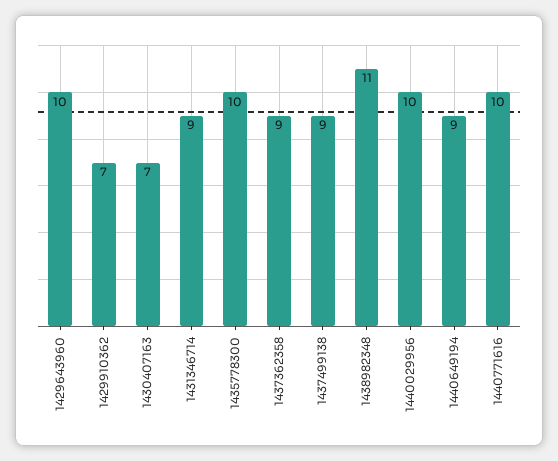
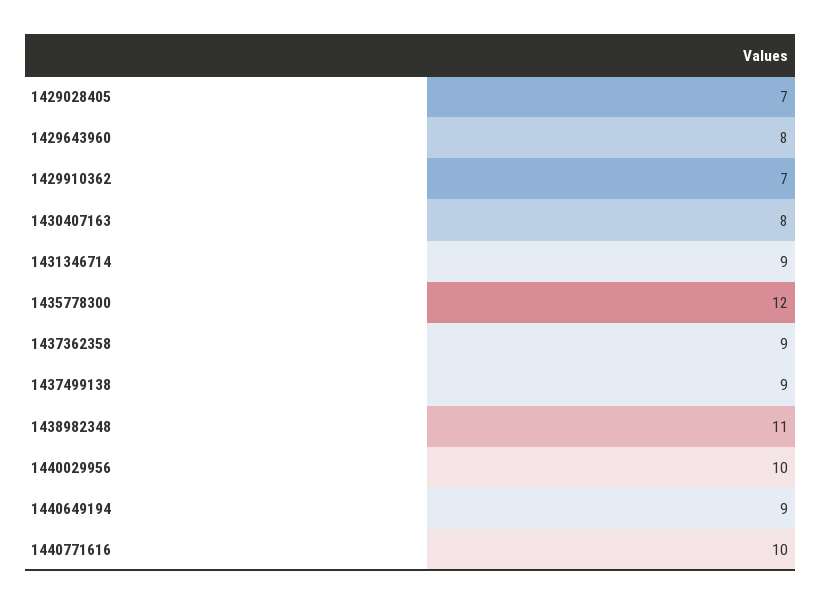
1429643960: 10 -> 8
1430407163: 7 -> 8
1435778300: 10 -> 12
1429028405: none -> 7

